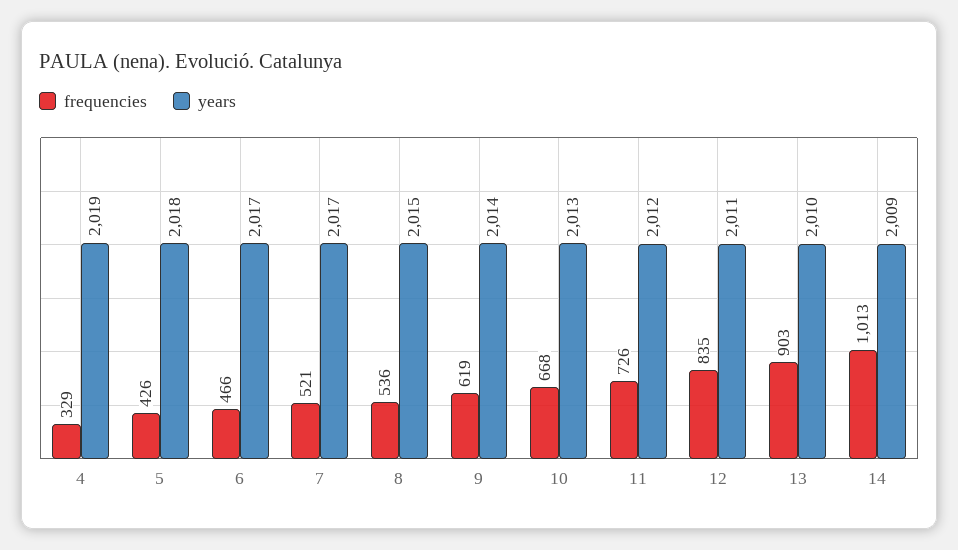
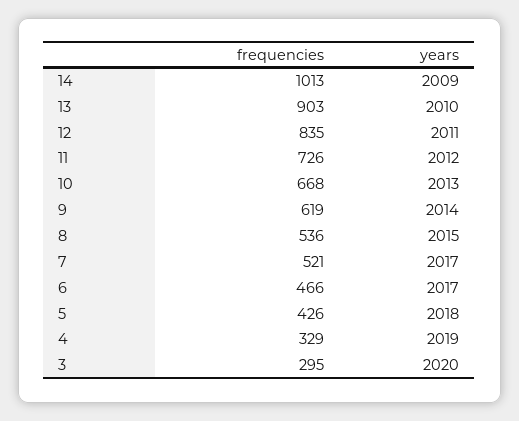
frequencies, 3: none -> 295
years, 3: none -> 2020

